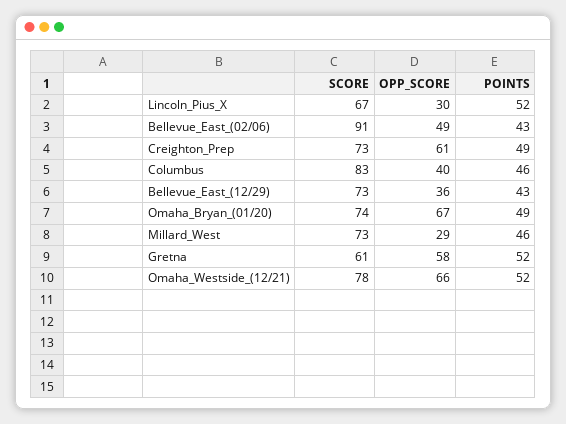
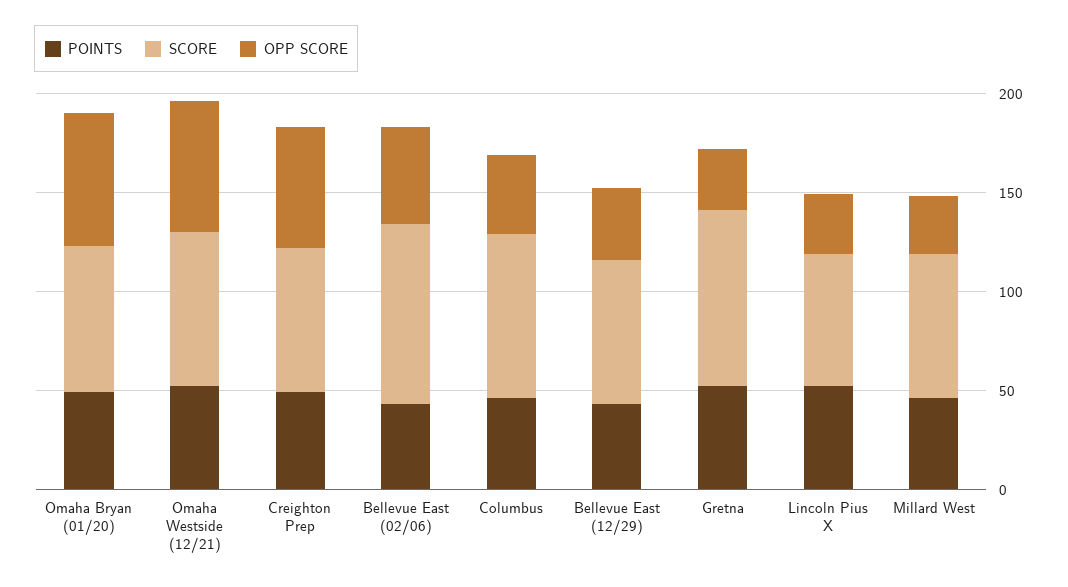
SCORE, Gretna: 61 -> 90
OPP_SCORE, Gretna: 58 -> 30

